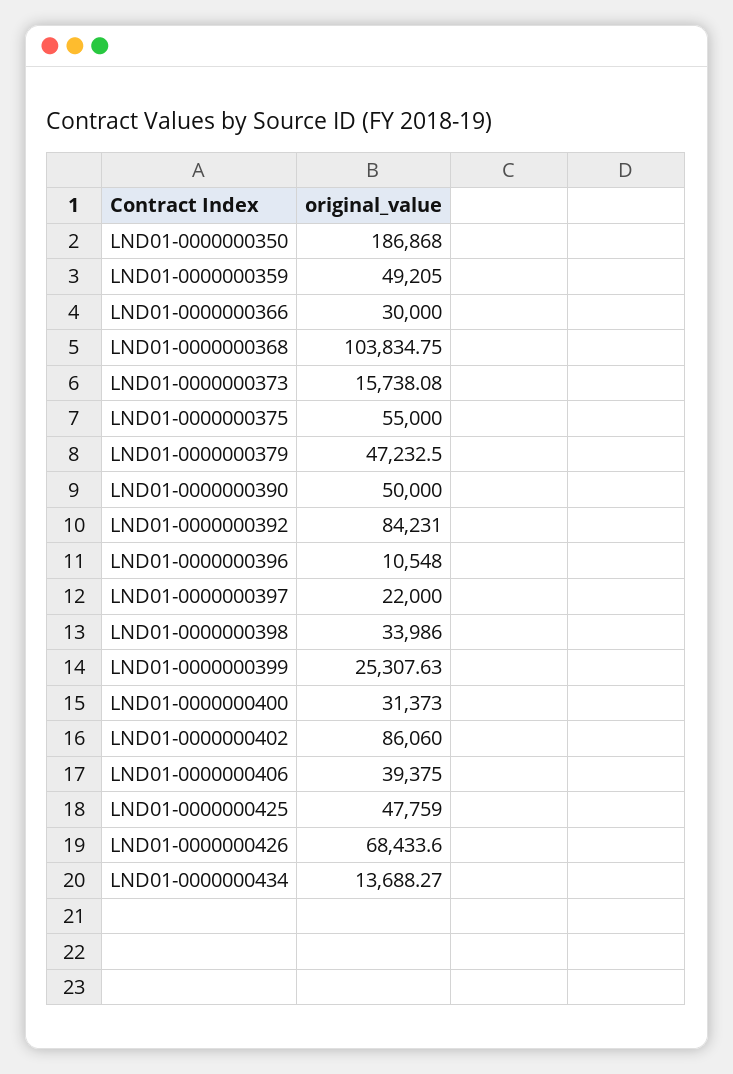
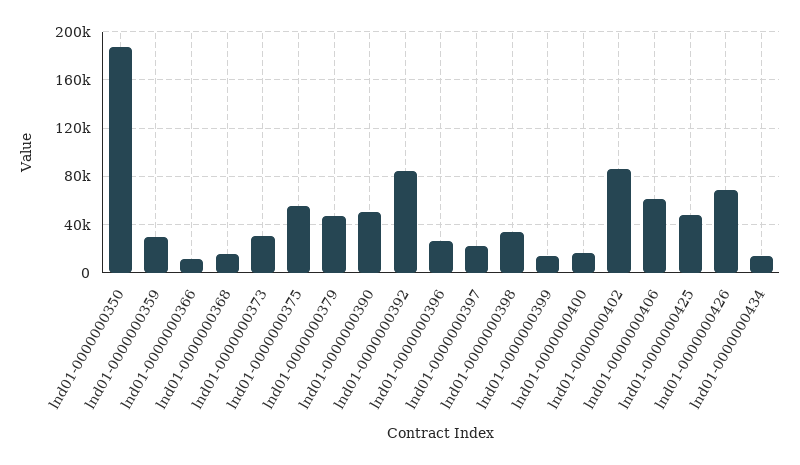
LND01-0000000359: 49205 -> 30000
LND01-0000000366: 30000 -> 10000
LND01-0000000368: 103834.75 -> 15000
LND01-0000000373: 15738.08 -> 30000
LND01-0000000396: 10548 -> 25000
LND01-0000000399: 25307.63 -> 15000
LND01-0000000400: 31373 -> 15000
LND01-0000000406: 39375 -> 60000

